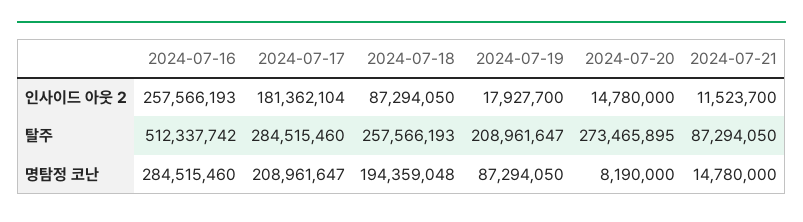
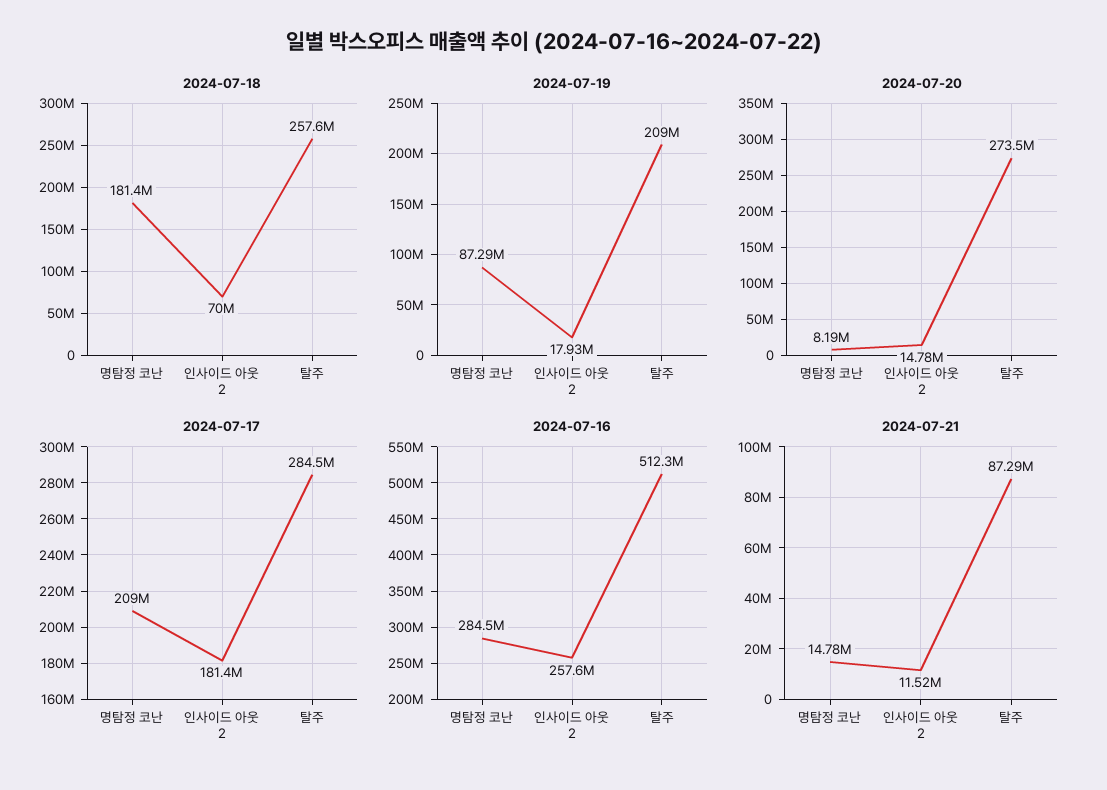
2024-07-18, 인사이드 아웃 2: 87294050 -> 70000000
2024-07-18, 명탐정 코난: 194359048 -> 181400000

